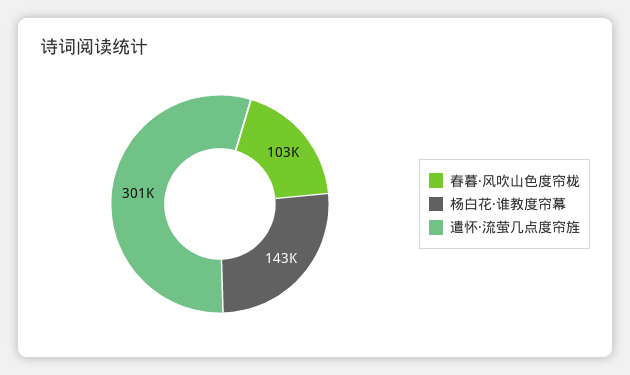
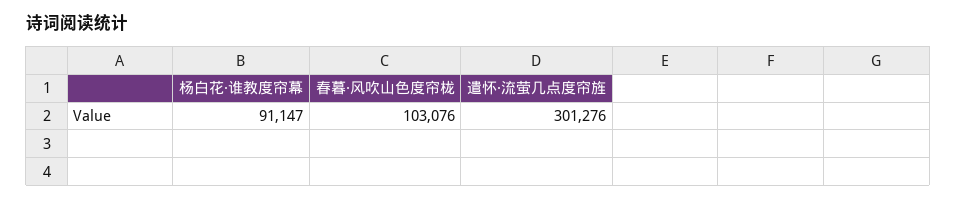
杨白花·谁教度帘幕: 143000 -> 91147

